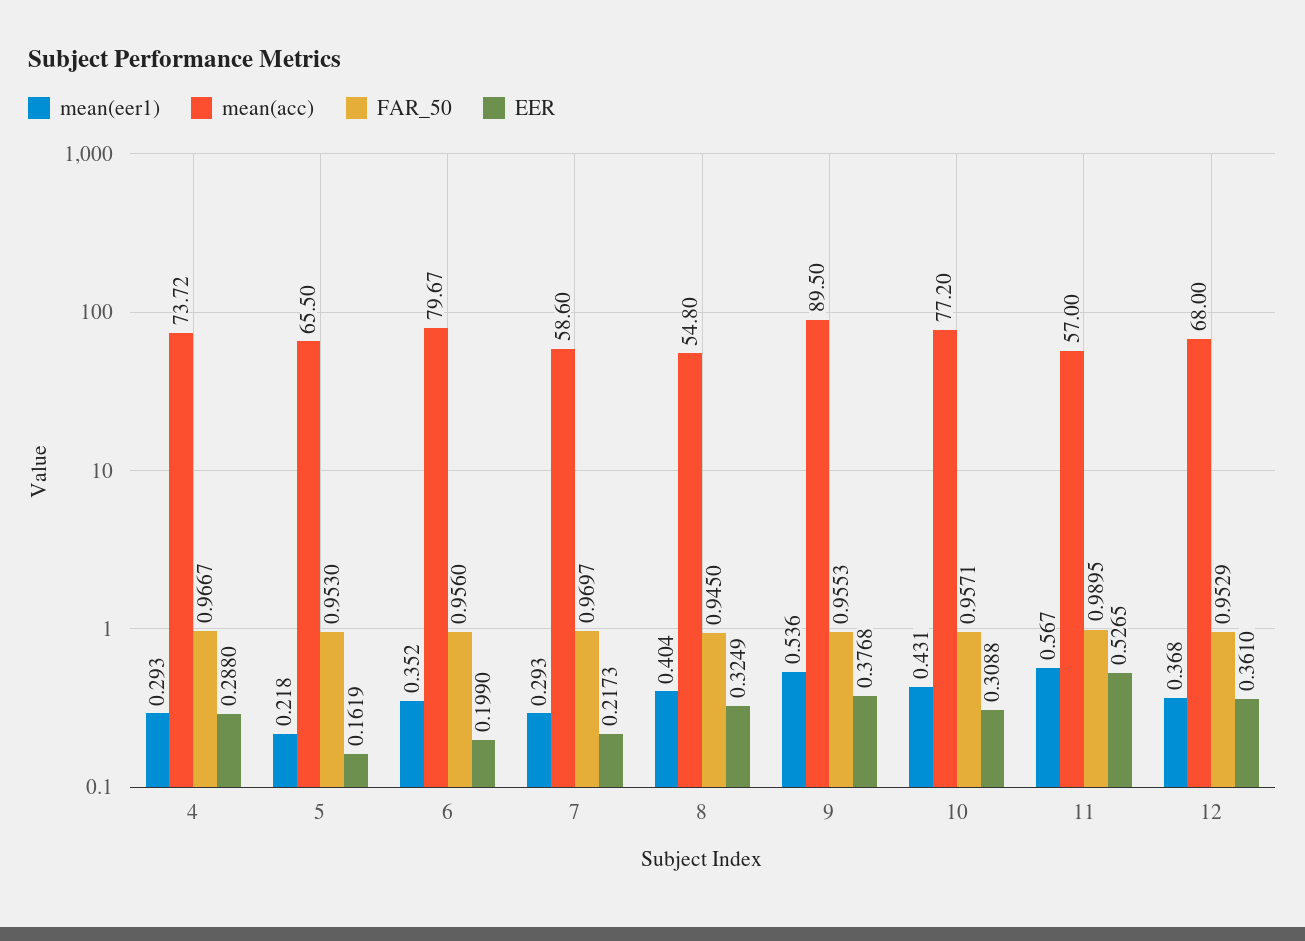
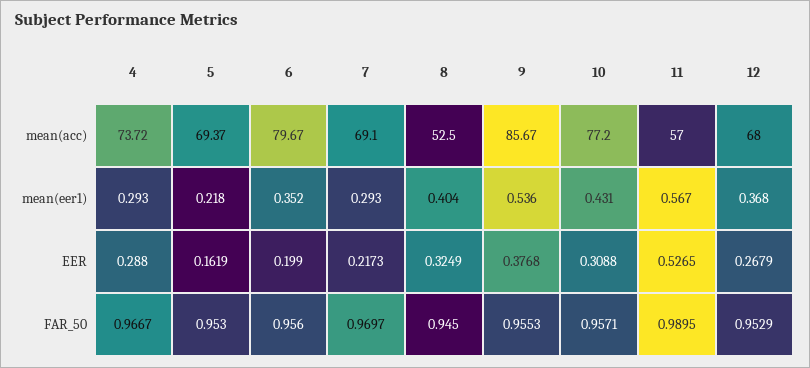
mean(acc), 5: 65.5 -> 69.37
mean(acc), 7: 58.6 -> 69.1
mean(acc), 8: 54.8 -> 52.5
mean(acc), 9: 89.5 -> 85.67
EER, 12: 0.361 -> 0.2679

